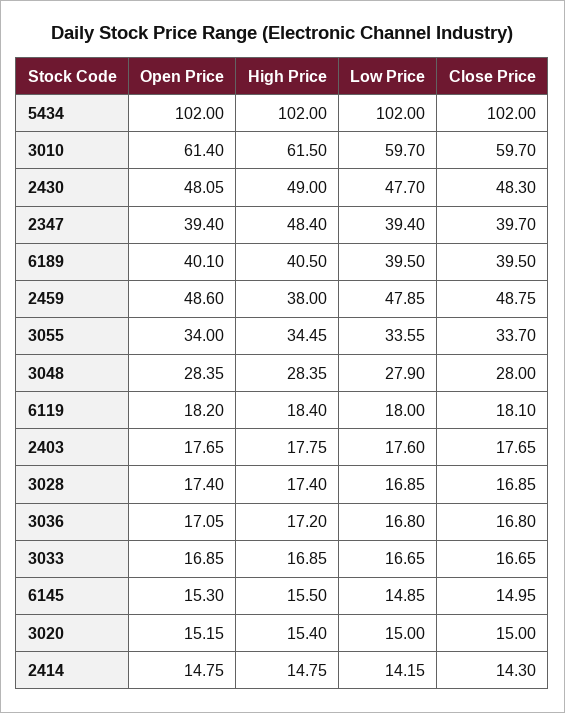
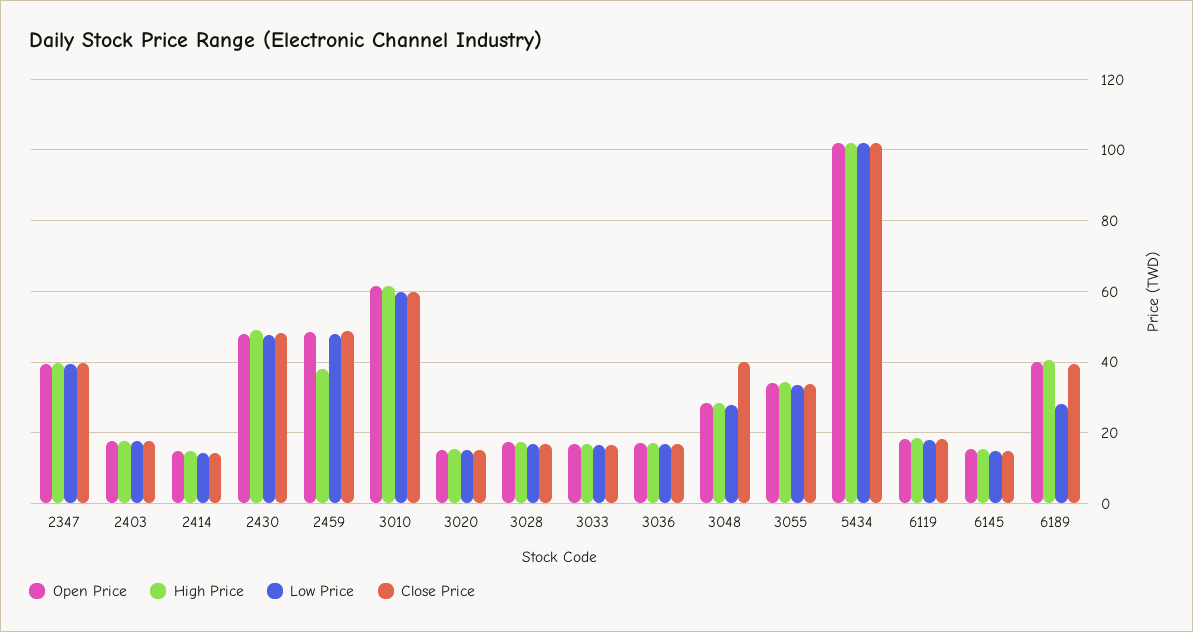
High Price, 2347: 48.4 -> 40
Low Price, 6189: 39.5 -> 28
Close Price, 3048: 28 -> 40

